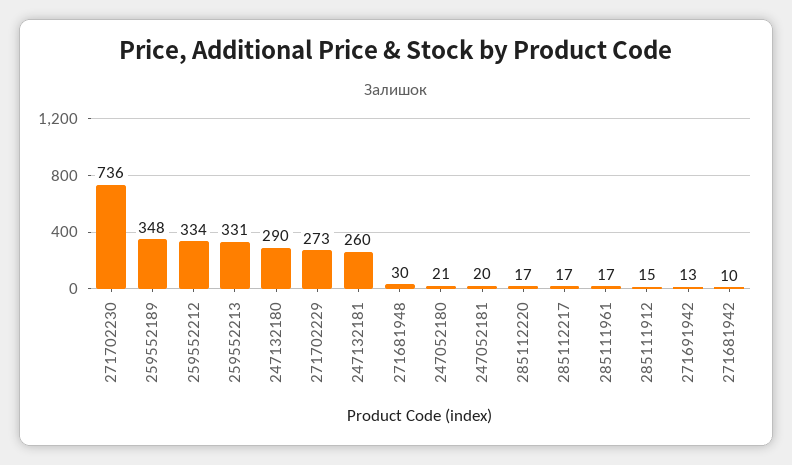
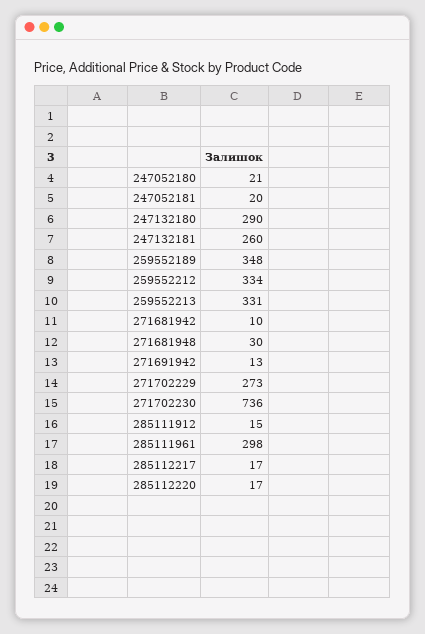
285111961: 17 -> 298

